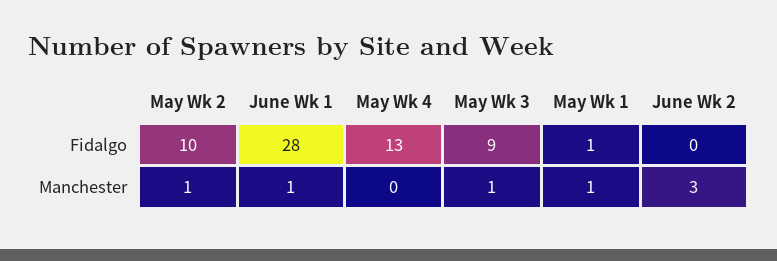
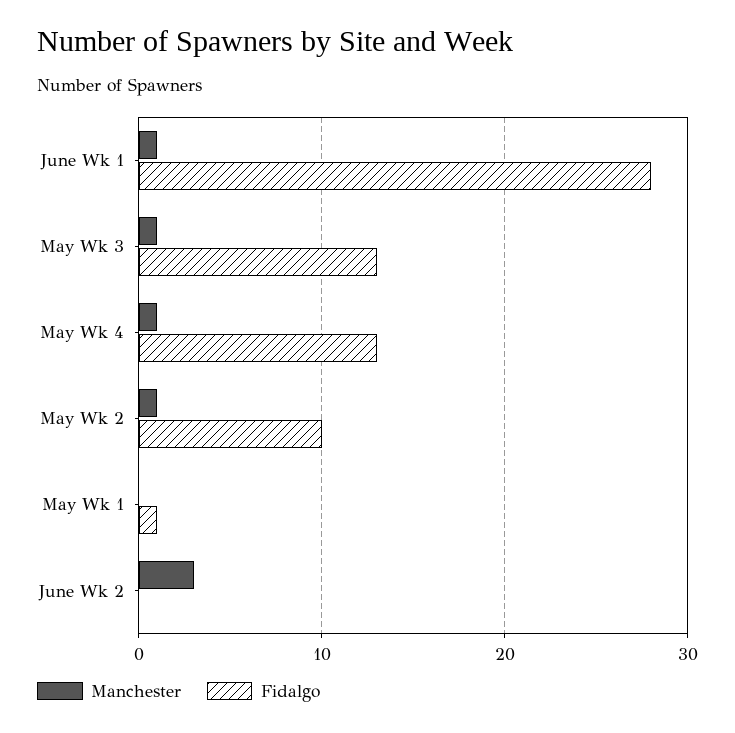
Fidalgo, May Wk 3: 9 -> 13
Manchester, May Wk 4: 0 -> 1
Manchester, May Wk 1: 1 -> 0

